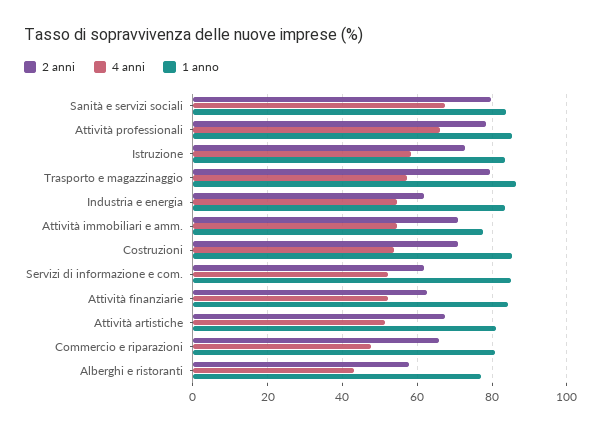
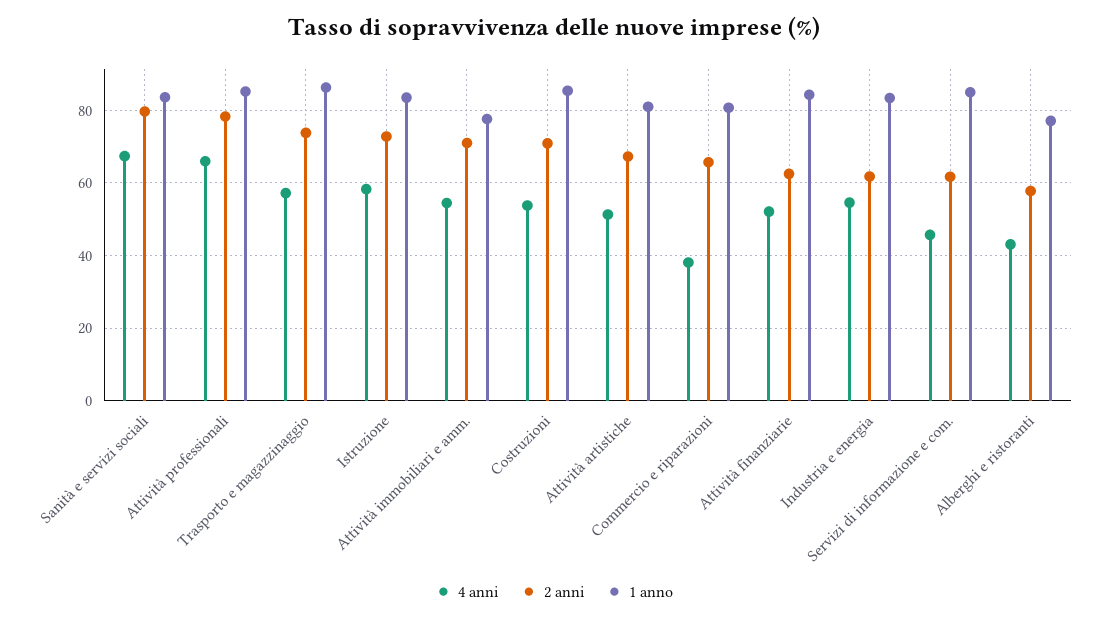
2 anni, Trasporto e magazzinaggio: 80 -> 74
4 anni, Servizi di informazione e com.: 52 -> 46
4 anni, Commercio e riparazioni: 48 -> 38

